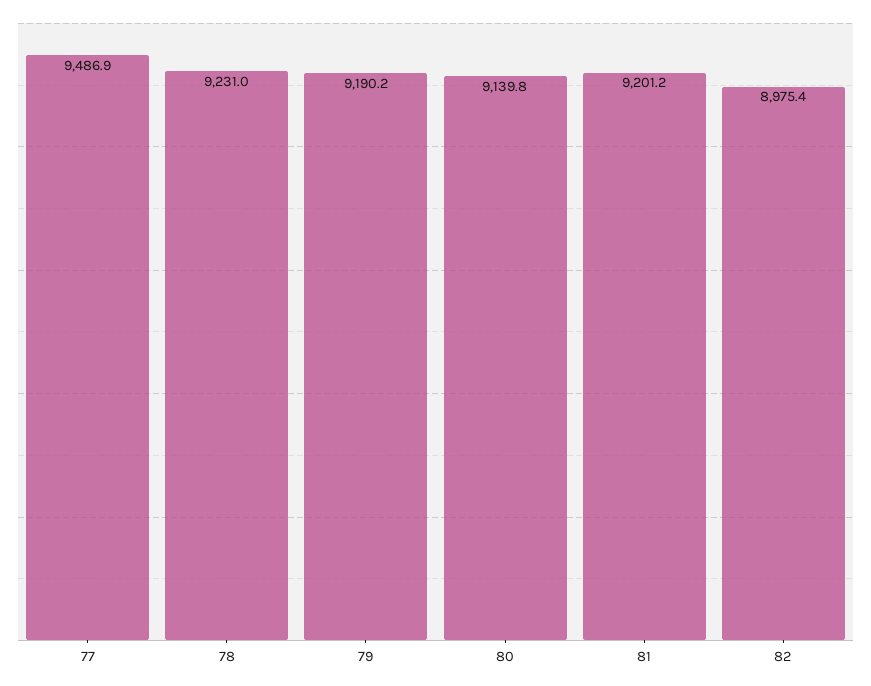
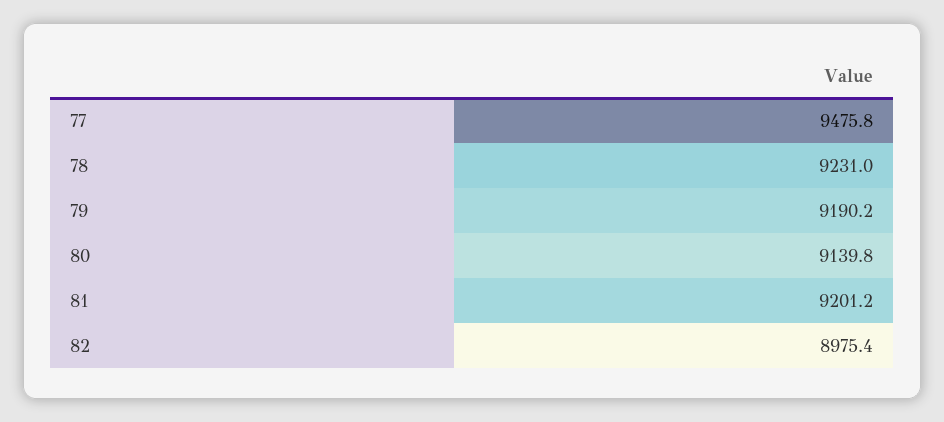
77: 9486.9 -> 9475.8

